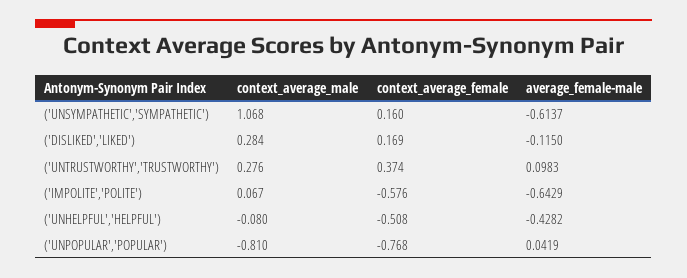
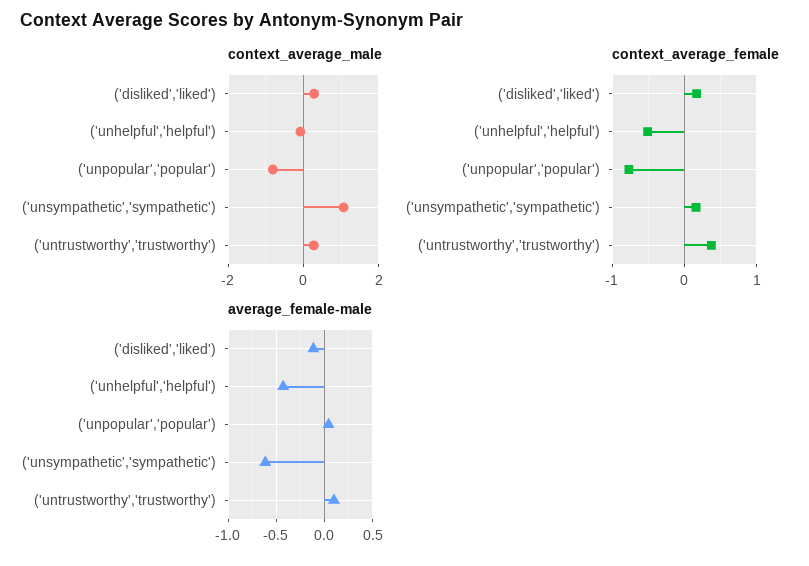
context_average_male, ('IMPOLITE','POLITE'): 0.067 -> none
context_average_female, ('IMPOLITE','POLITE'): -0.576 -> none
average_female-male, ('IMPOLITE','POLITE'): -0.6429 -> none

